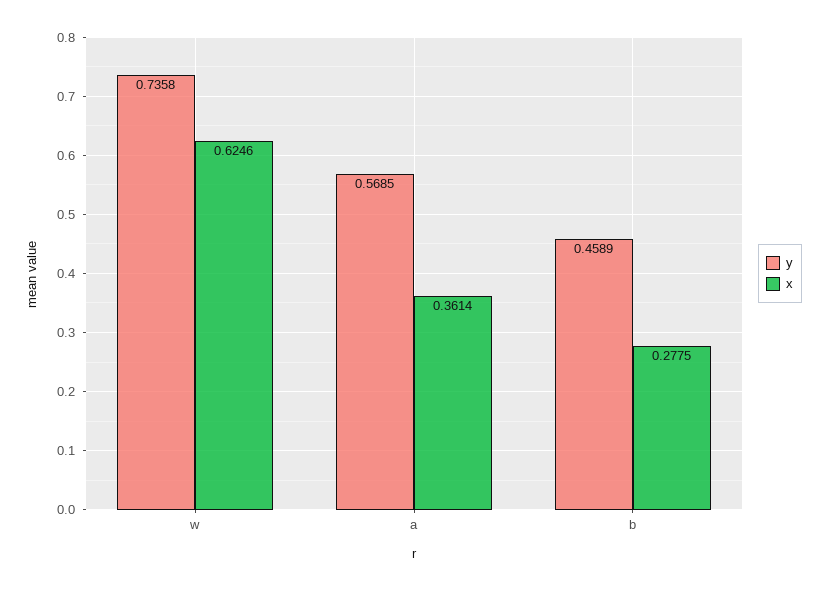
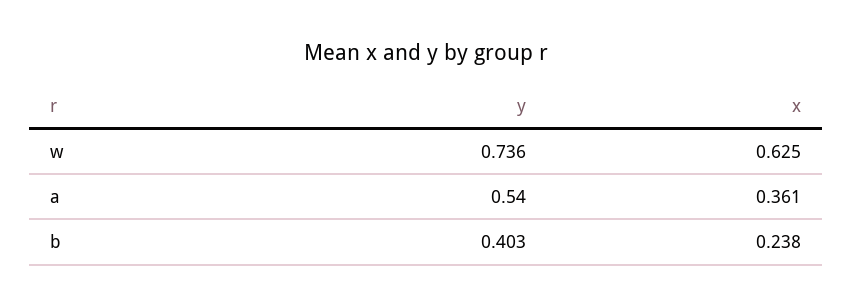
y, a: 0.5685 -> 0.54
y, b: 0.4589 -> 0.403
x, b: 0.2775 -> 0.238

